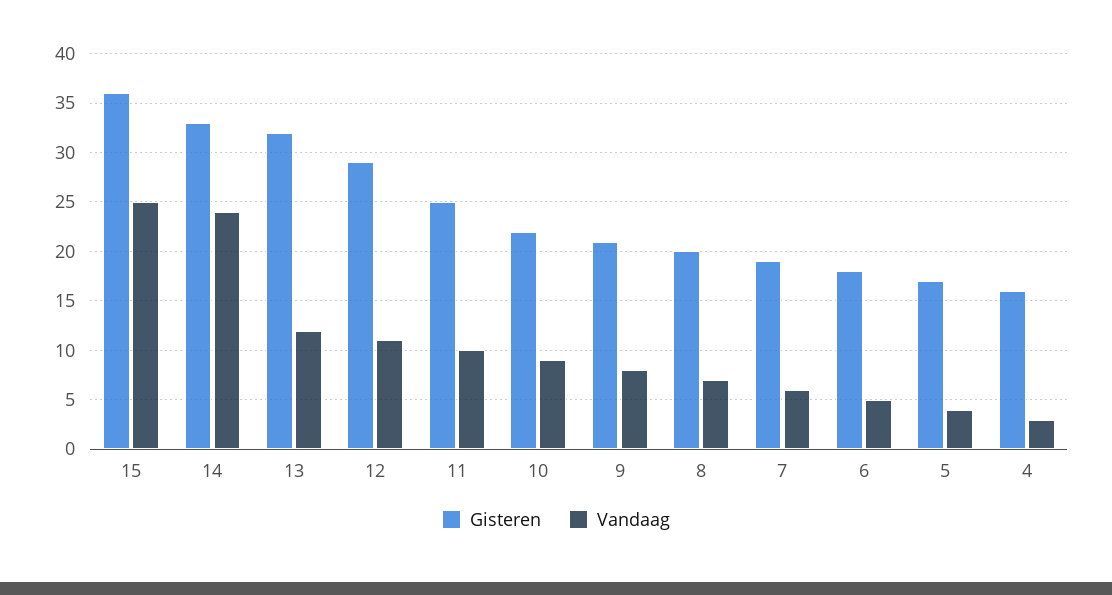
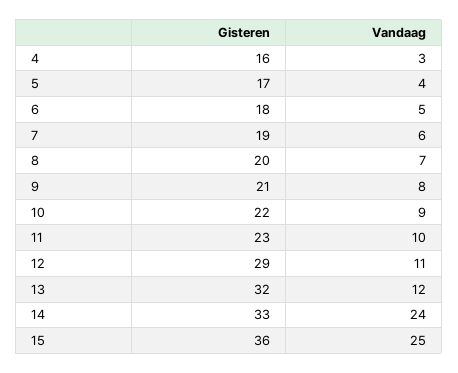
Gisteren, 11: 25 -> 23

